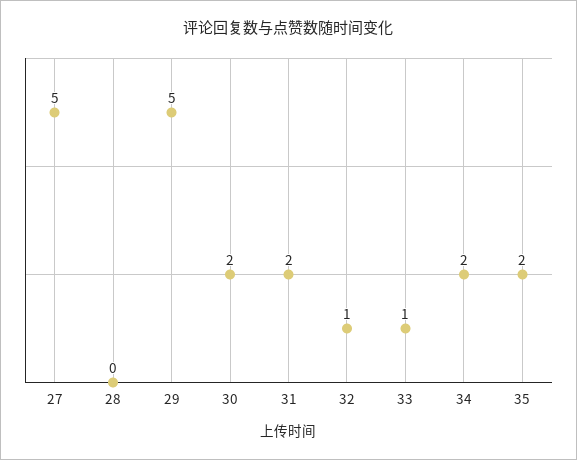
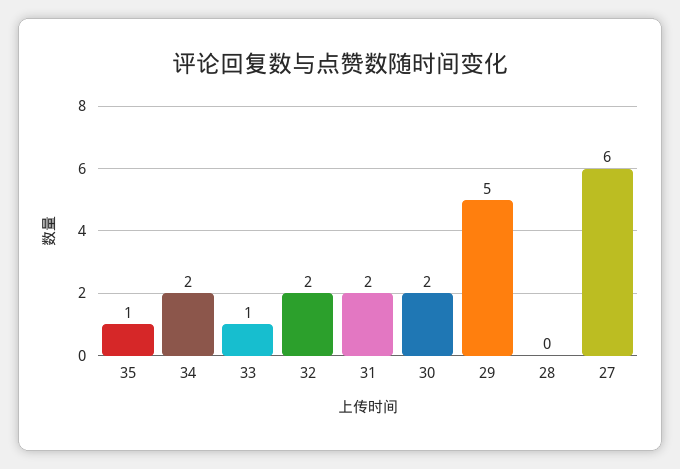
27: 5 -> 6
32: 1 -> 2
35: 2 -> 1

